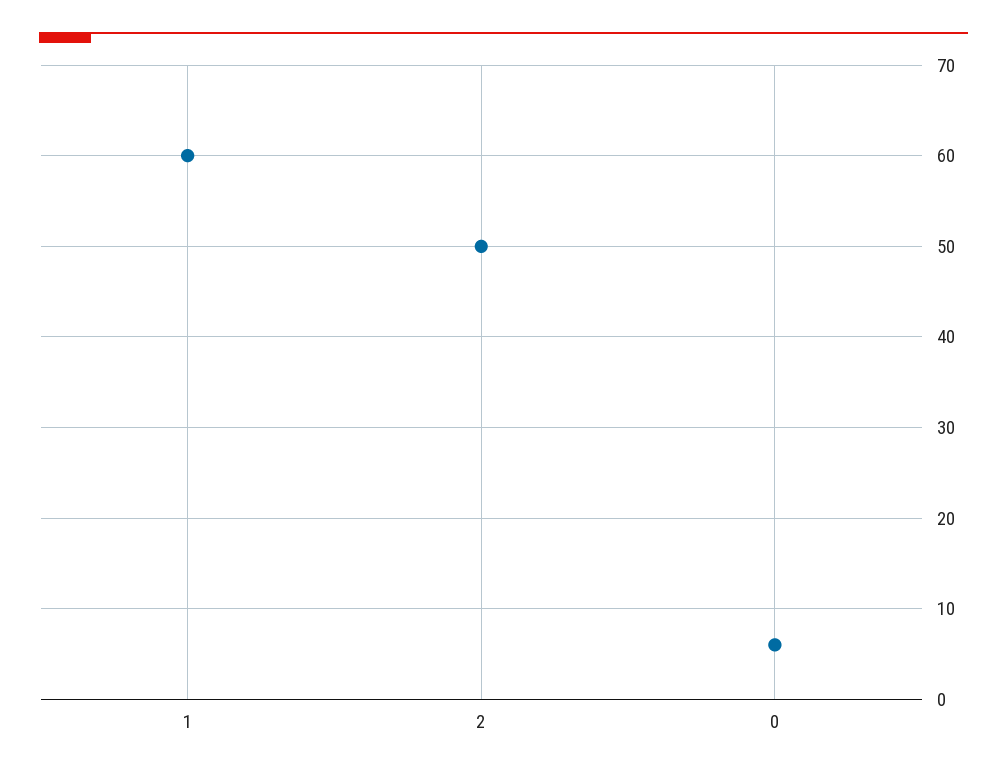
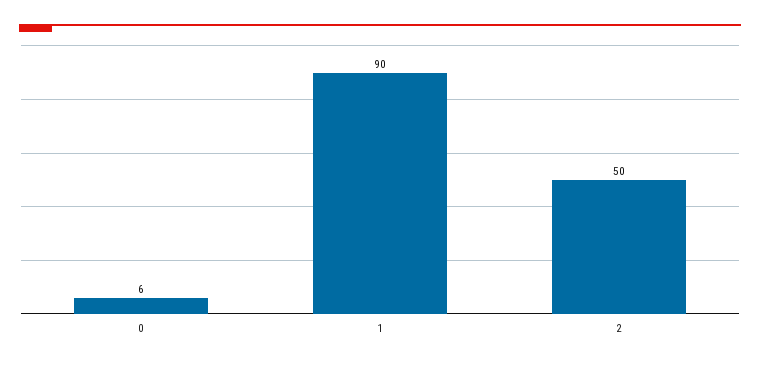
1: 60 -> 90

